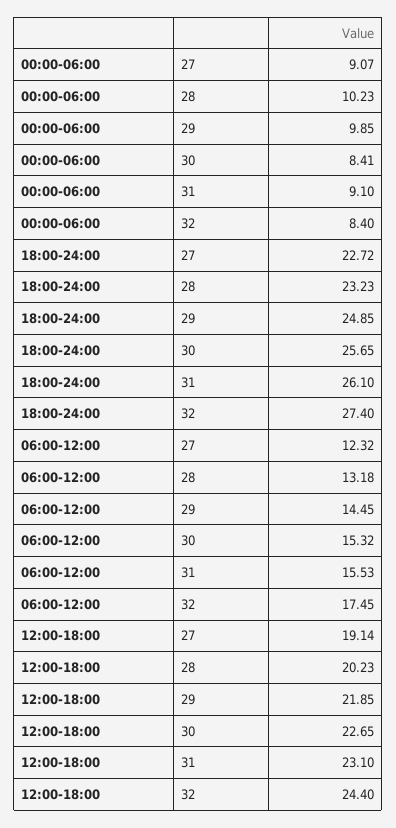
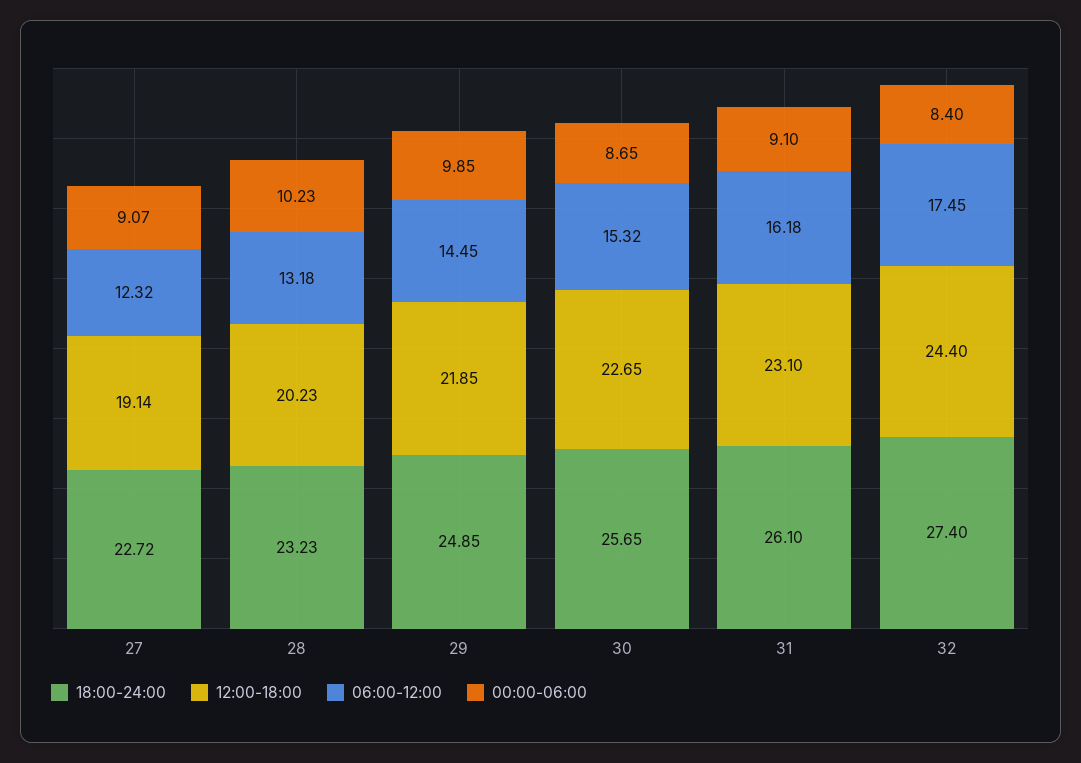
00:00-06:00, 30: 8.41 -> 8.65
06:00-12:00, 31: 15.53 -> 16.18

